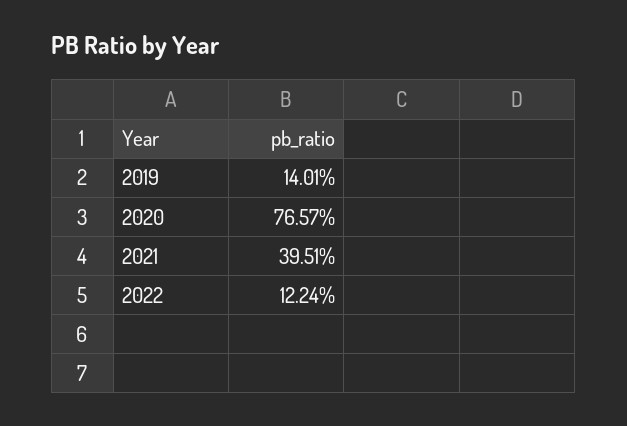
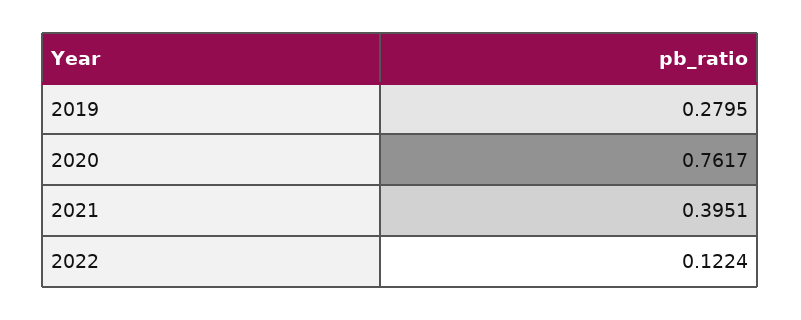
2019: 0.1401 -> 0.2795
2020: 0.7657 -> 0.7617

